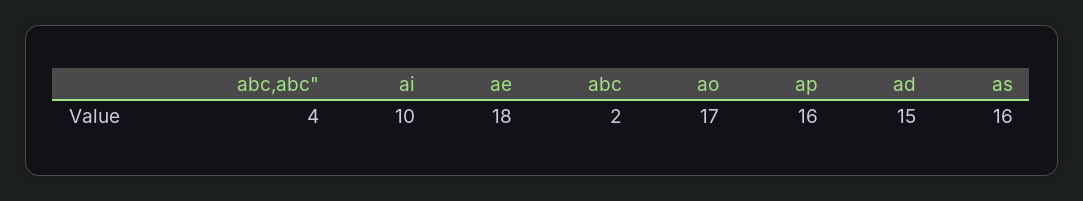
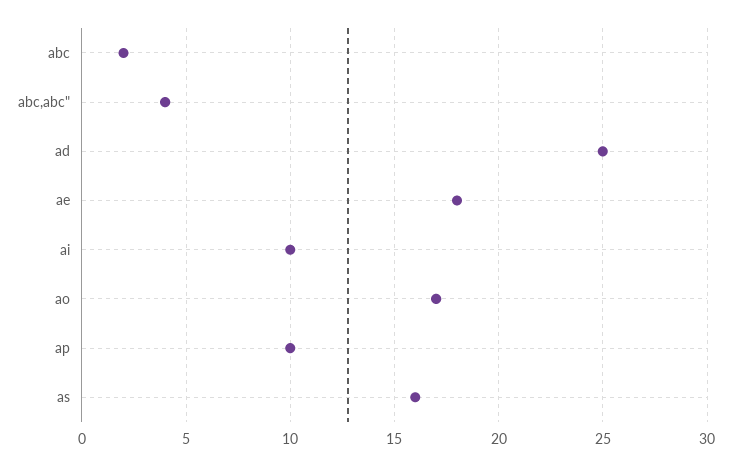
ap: 16 -> 10
ad: 15 -> 25

